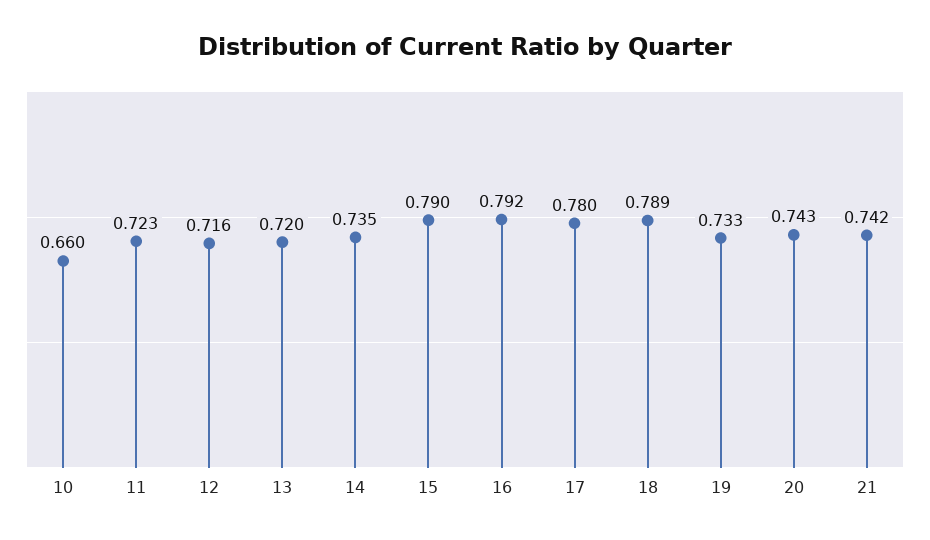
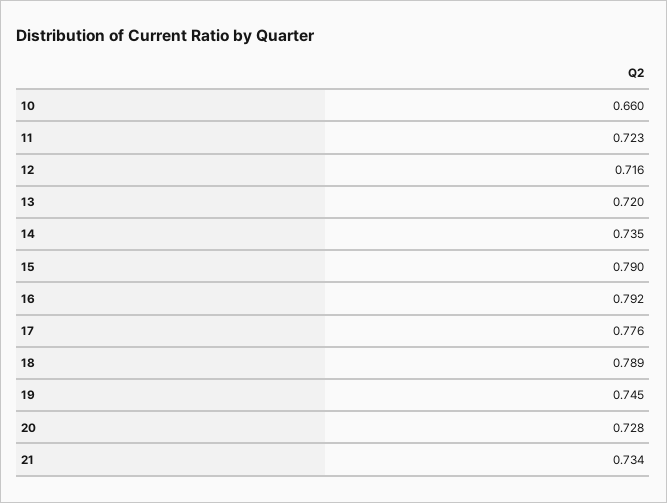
17: 0.78 -> 0.776
19: 0.733 -> 0.745
20: 0.743 -> 0.728
21: 0.742 -> 0.734

